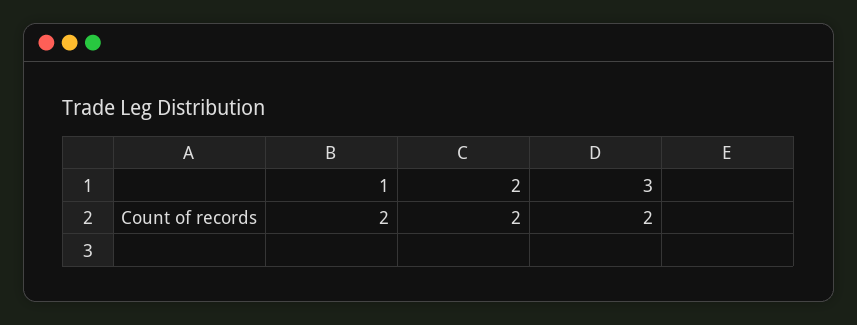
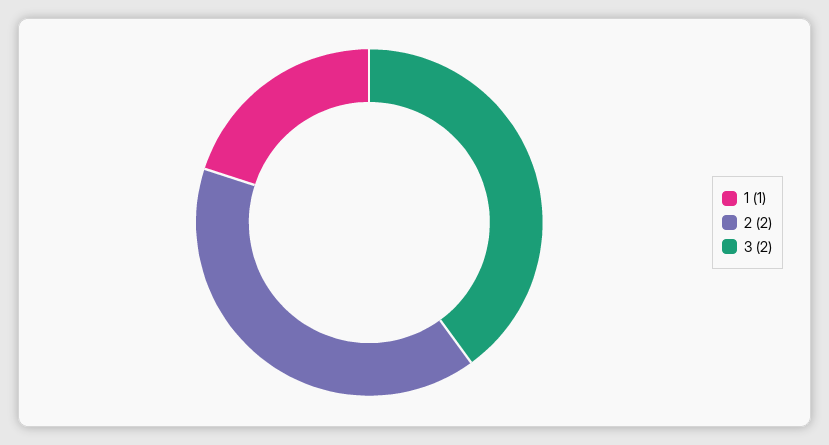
1: 2 -> 1

